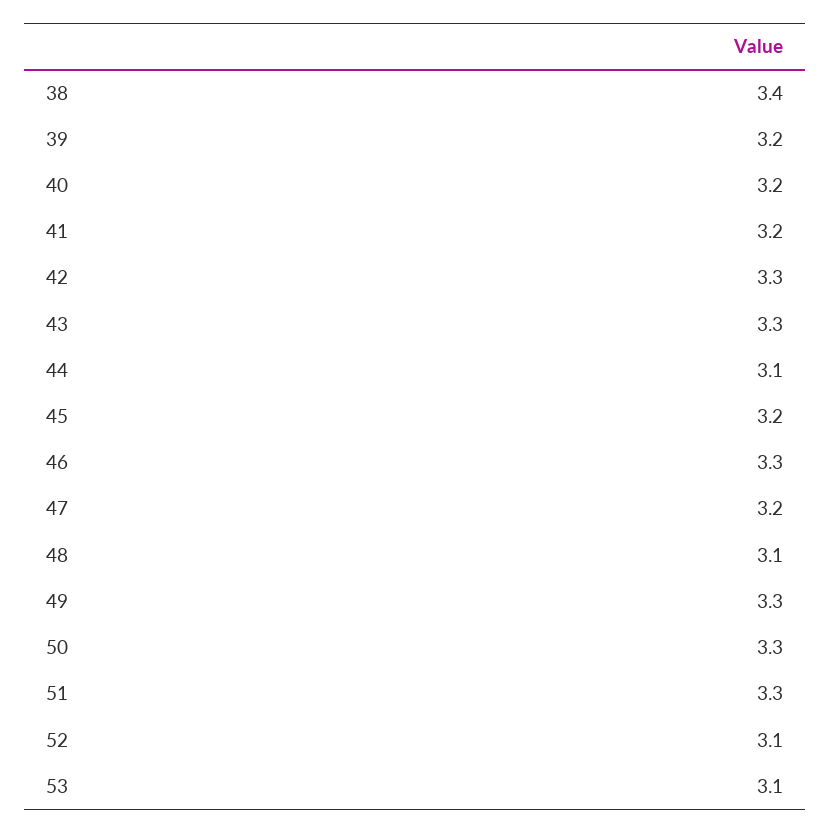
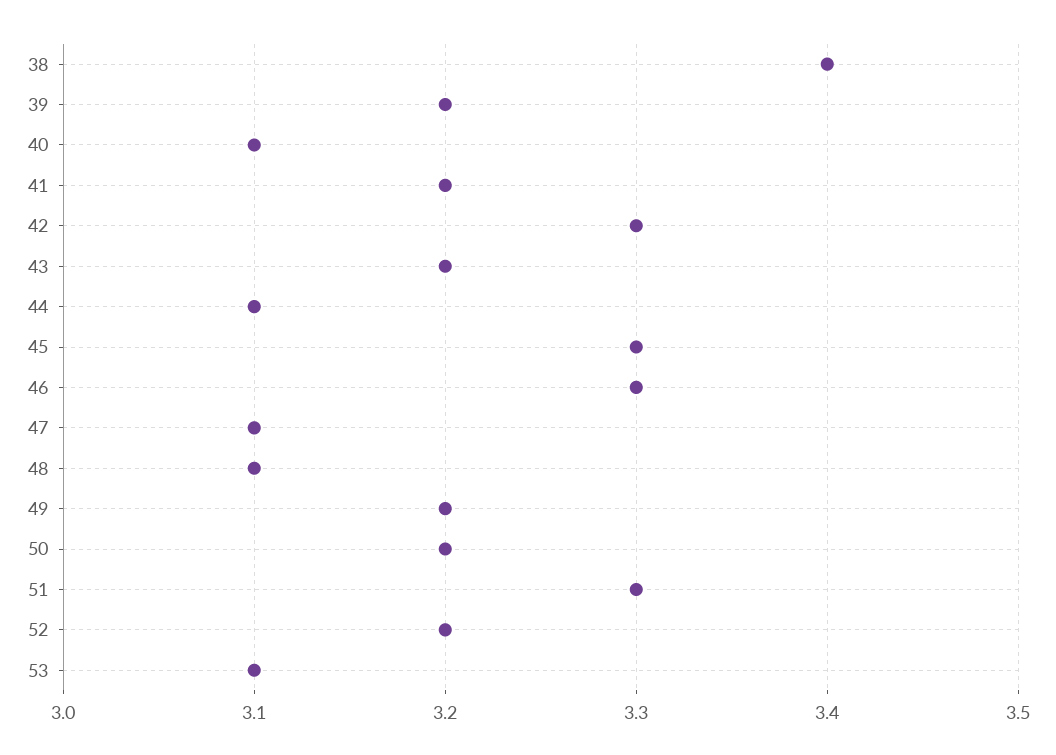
40: 3.2 -> 3.1
43: 3.3 -> 3.2
45: 3.2 -> 3.3
47: 3.2 -> 3.1
49: 3.3 -> 3.2
50: 3.3 -> 3.2
52: 3.1 -> 3.2

